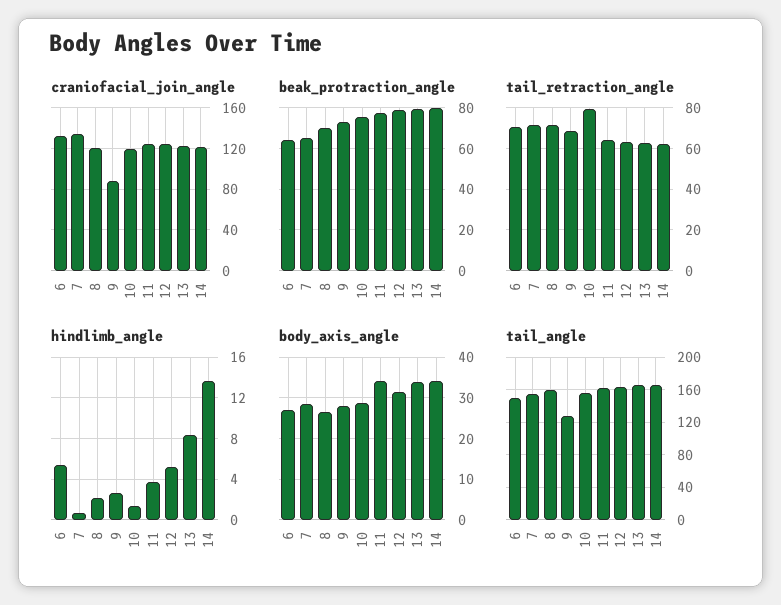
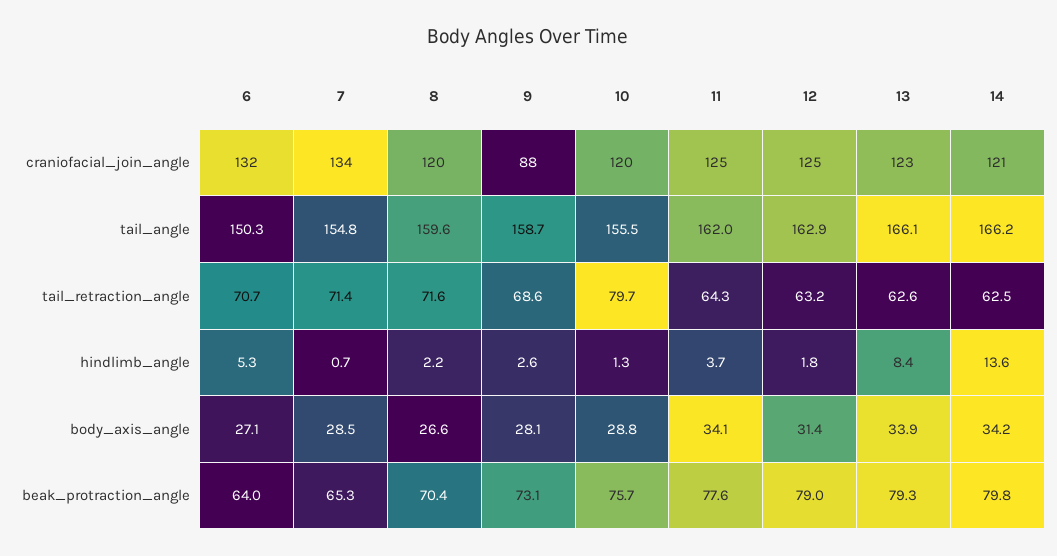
hindlimb_angle, 12: 5 -> 1.8
tail_angle, 9: 130 -> 158.7

